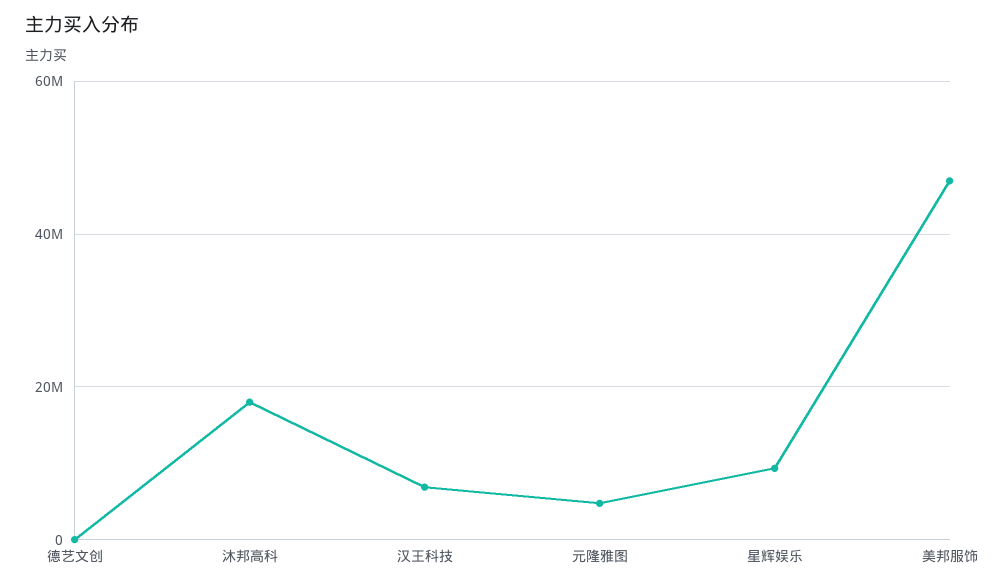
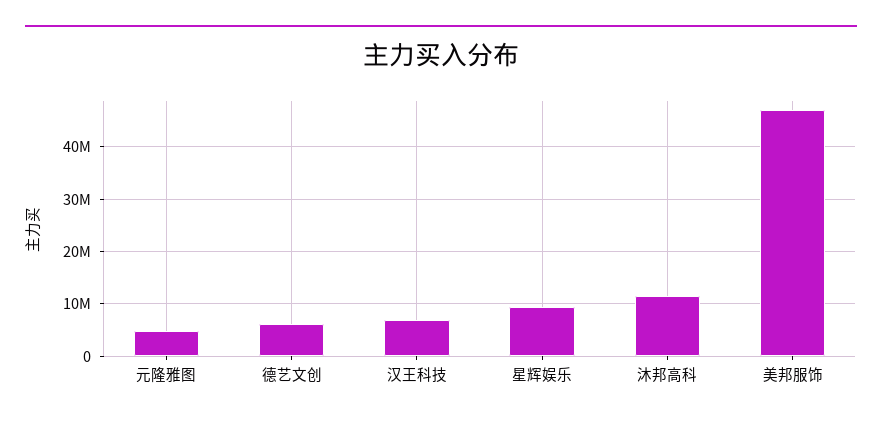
德艺文创: 0 -> 6000000
沐邦高科: 18000000 -> 12000000

